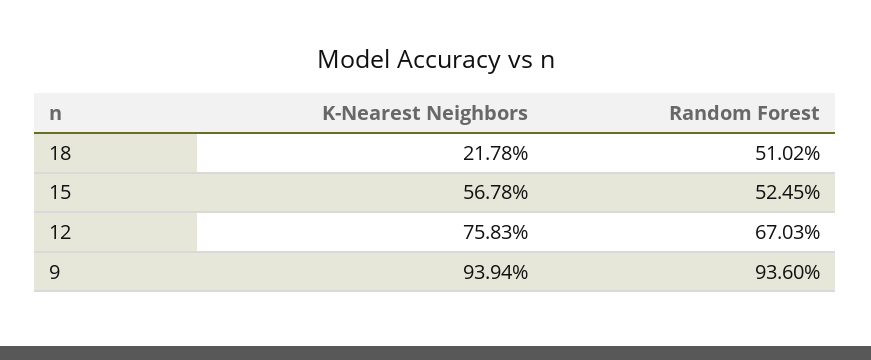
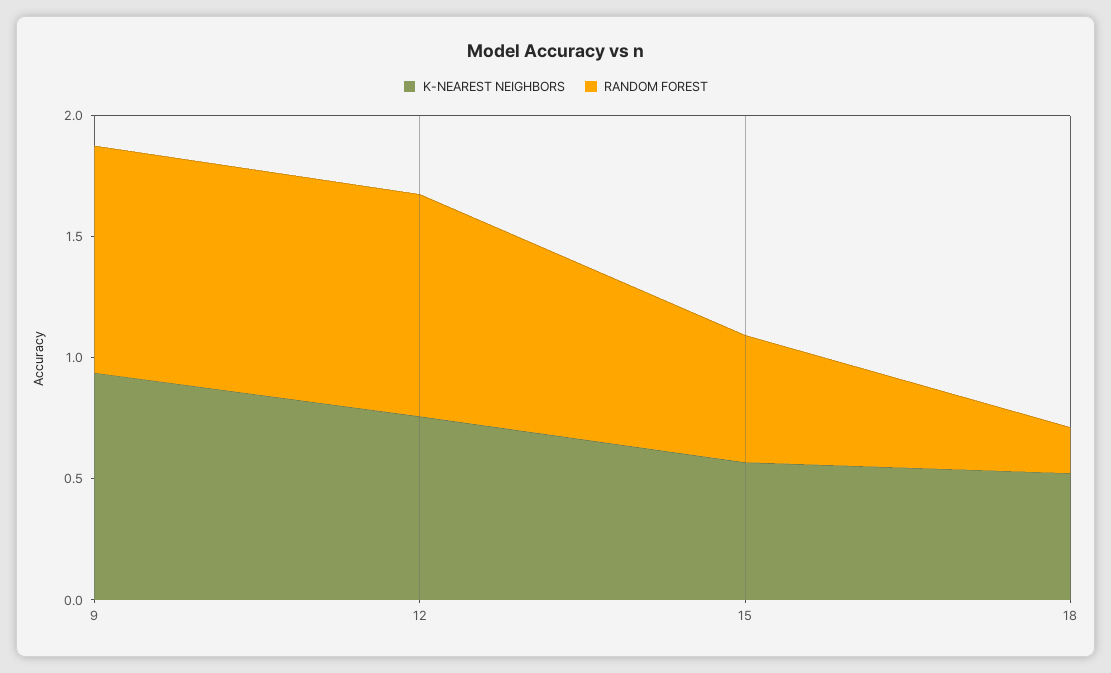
K-Nearest Neighbors, 18: 0.2178 -> 0.5
Random Forest, 18: 0.5102 -> 0.2
Random Forest, 12: 0.6703 -> 0.9

